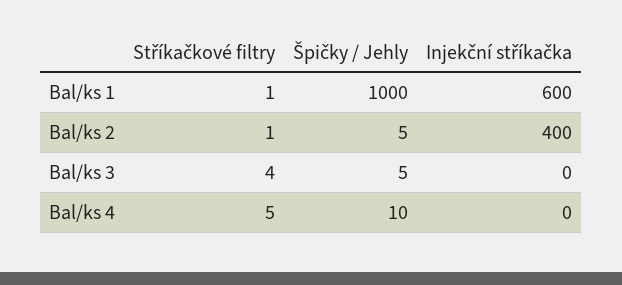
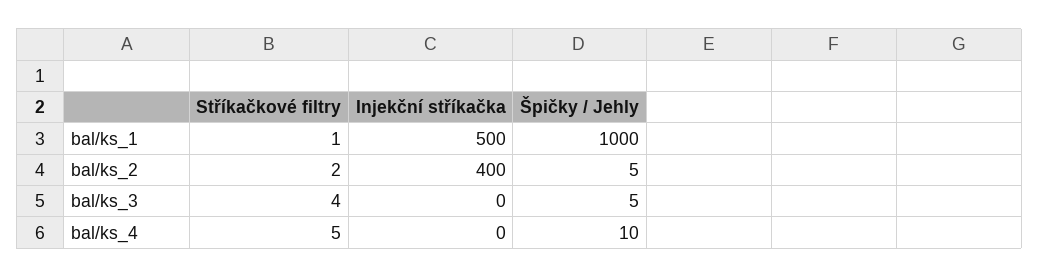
Injekční stříkačka, Bal/ks 1: 600 -> 500
Stříkačkové filtry, Bal/ks 2: 1 -> 2

